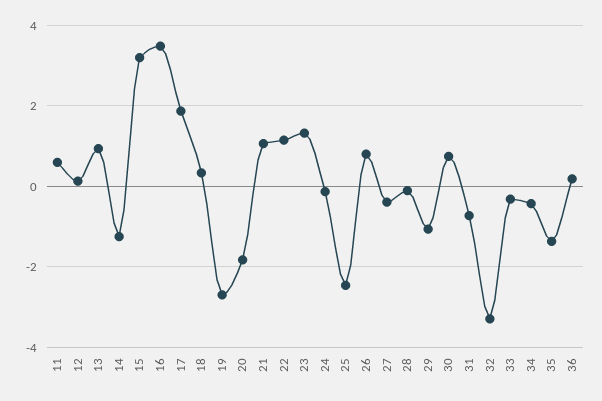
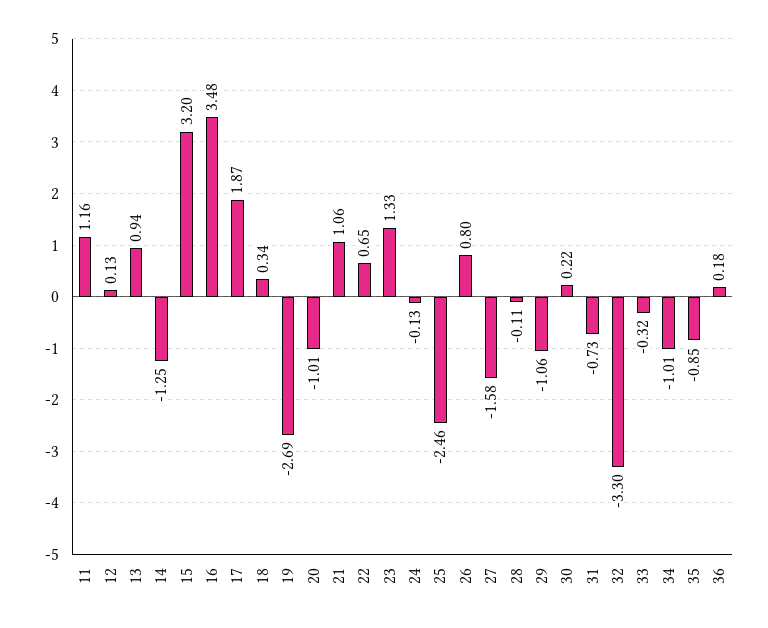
11: 0.6 -> 1.16
20: -1.8 -> -1.01
22: 1.2 -> 0.65
27: -0.4 -> -1.58
30: 0.8 -> 0.22
34: -0.4 -> -1.01
35: -1.4 -> -0.85

